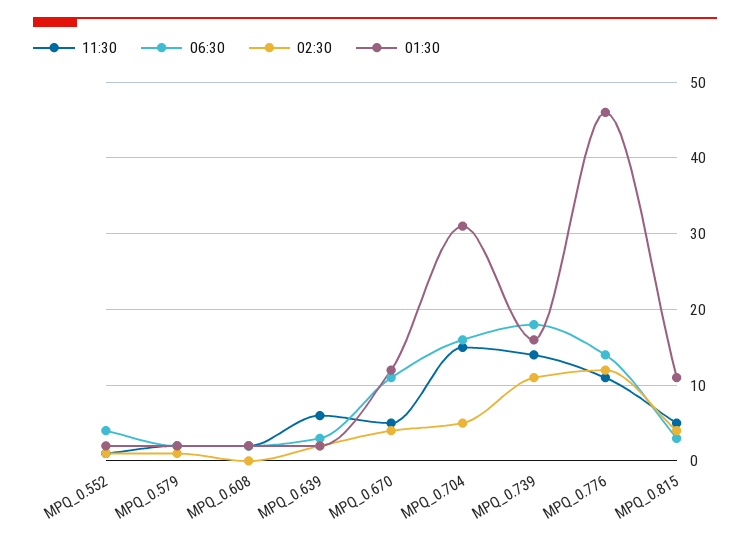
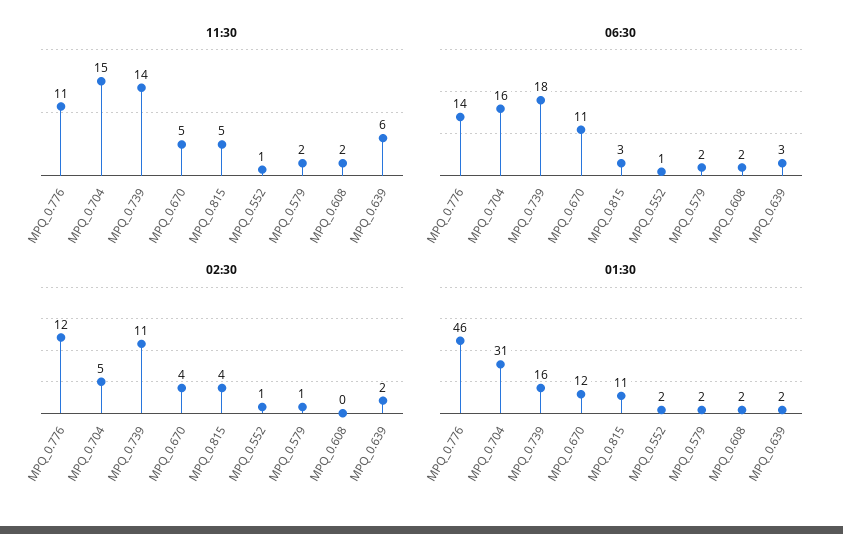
06:30, MPQ_0.552: 4 -> 1

